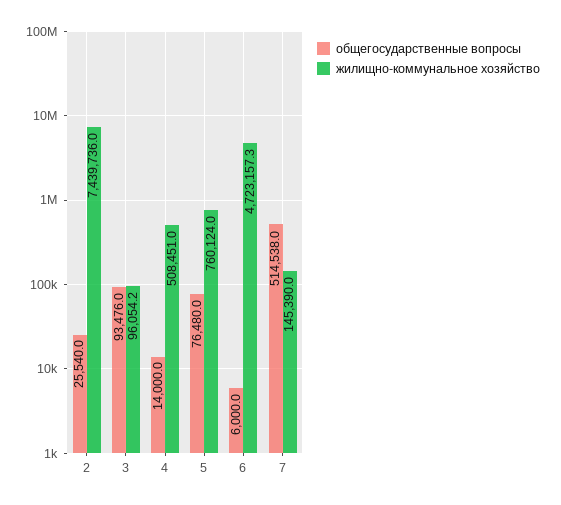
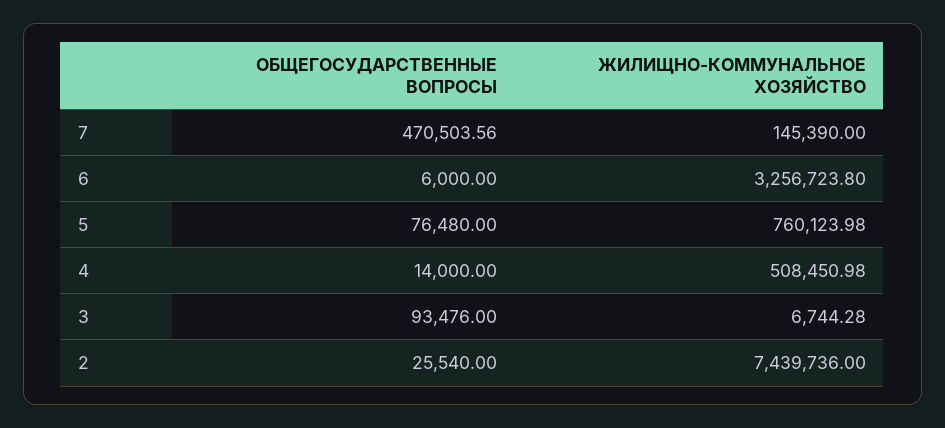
жилищно-коммунальное хозяйство, 3: 96054.2 -> 6744.28
жилищно-коммунальное хозяйство, 6: 4723157.3 -> 3256723.8
общегосударственные вопросы, 7: 514538 -> 470503.56

